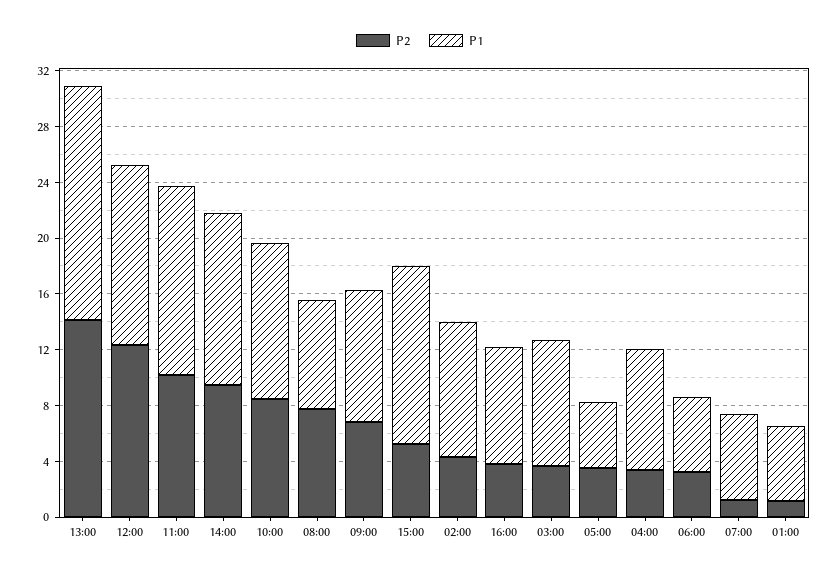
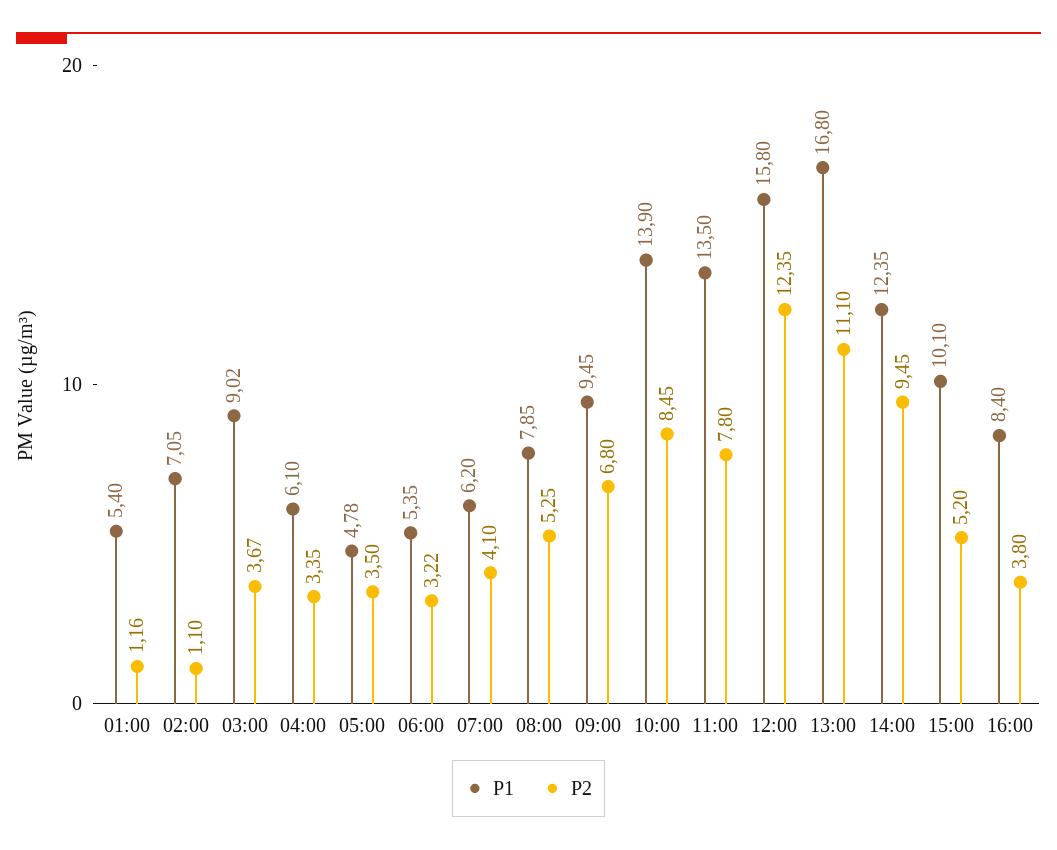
P2, 13:00: 14 -> 11.1
P1, 12:00: 13 -> 15.8
P2, 11:00: 10 -> 7.8
P1, 10:00: 11 -> 13.9
P2, 08:00: 8 -> 5.25
P1, 15:00: 13 -> 10.1
P2, 02:00: 4 -> 1.1
P1, 02:00: 10 -> 7.05
P1, 04:00: 9 -> 6.1
P2, 07:00: 1 -> 4.1

